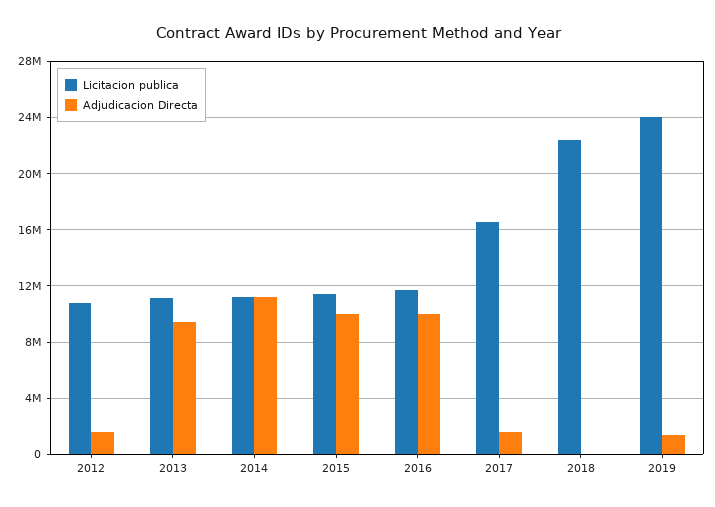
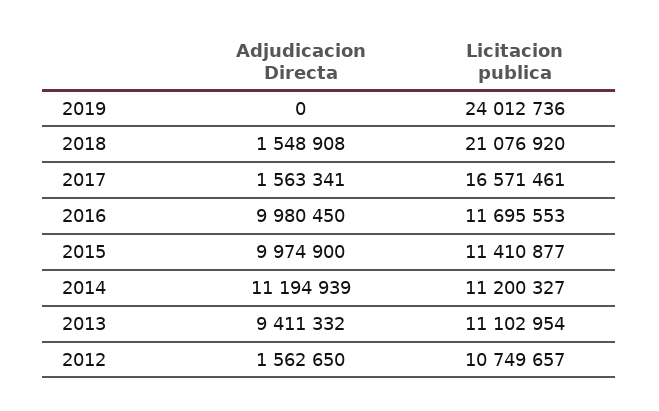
Licitacion publica, 2018: 22500000 -> 21076920
Adjudicacion Directa, 2018: 0 -> 1548908
Adjudicacion Directa, 2019: 1500000 -> 0

